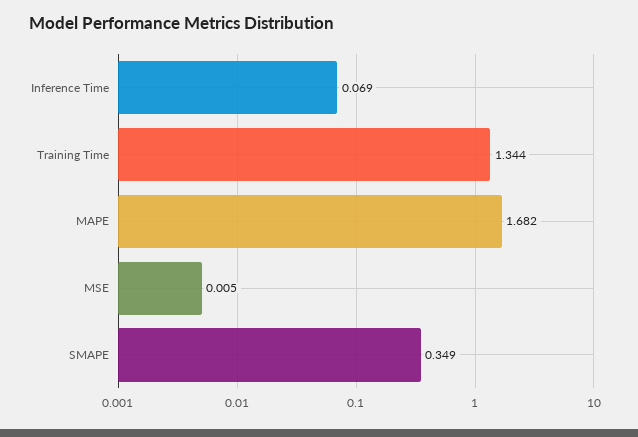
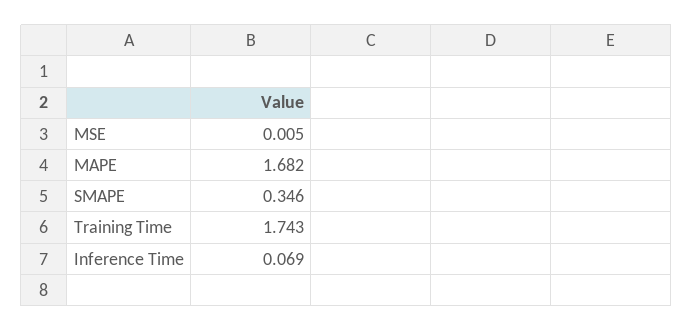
Training Time: 1.344 -> 1.743
SMAPE: 0.349 -> 0.346

